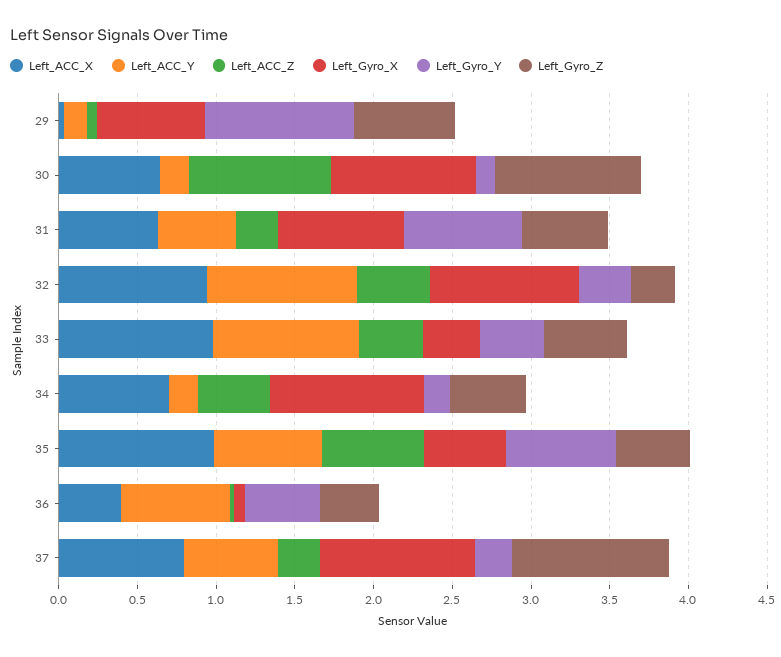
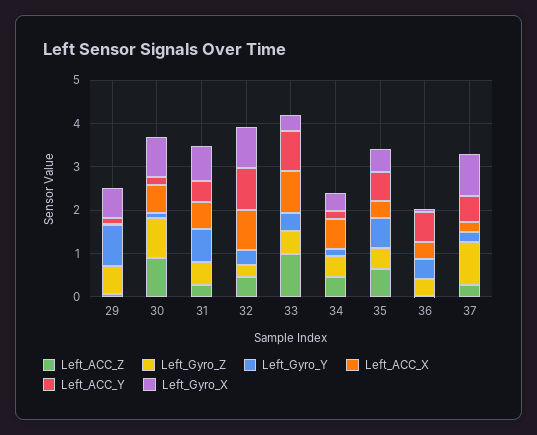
Left_ACC_Z, 33: 0.4 -> 1
Left_Gyro_X, 34: 1 -> 0.4
Left_ACC_X, 35: 1 -> 0.4
Left_ACC_X, 37: 0.8 -> 0.2

